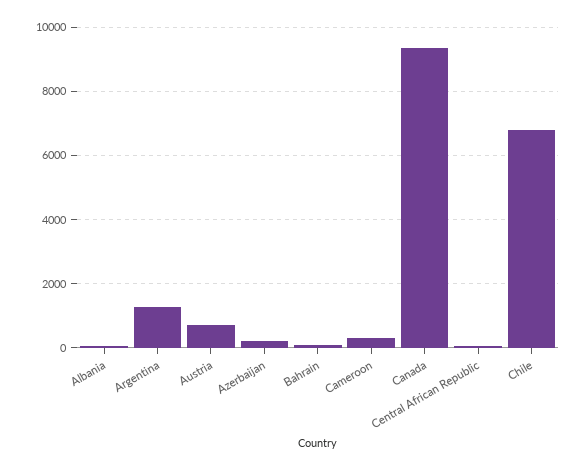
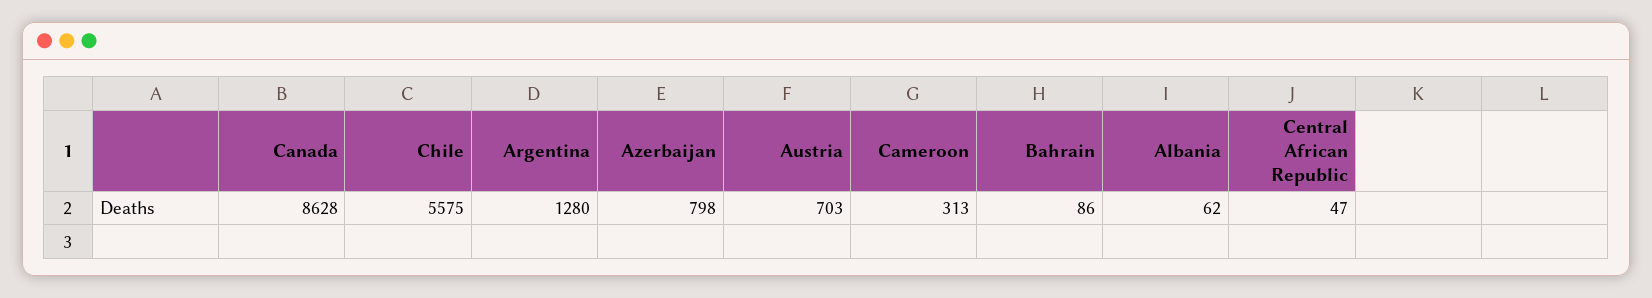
Azerbaijan: 200 -> 798
Canada: 9400 -> 8628
Chile: 6800 -> 5575

